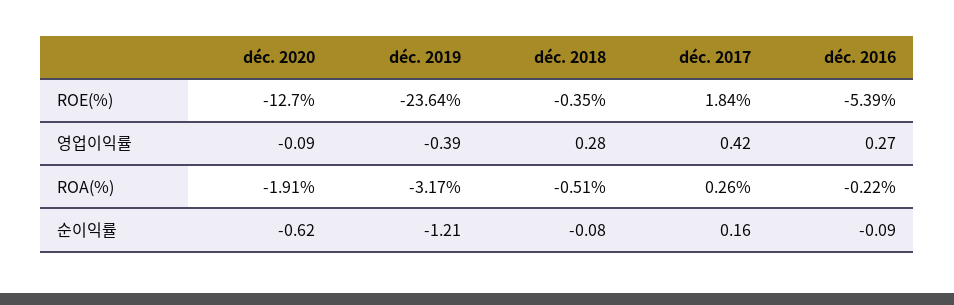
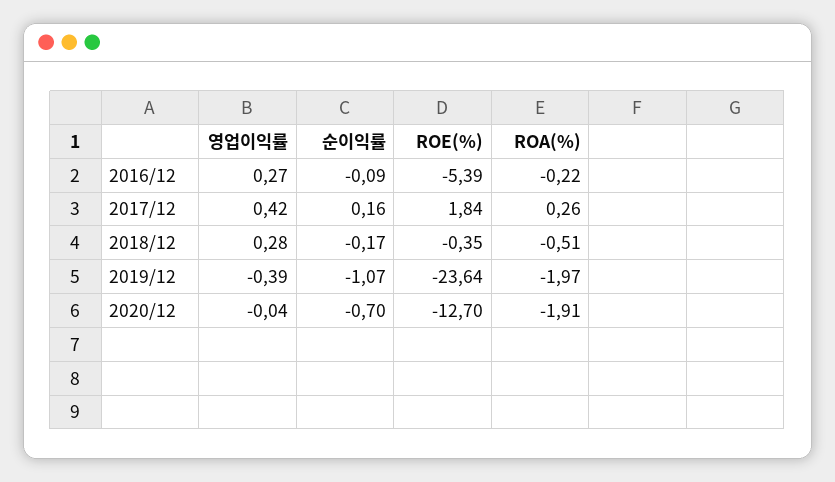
déc. 2020, 영업이익률: -0.09 -> -0.04
déc. 2019, ROA(%): -3.17 -> -1.97
déc. 2020, 순이익률: -0.62 -> -0.7
déc. 2019, 순이익률: -1.21 -> -1.07
déc. 2018, 순이익률: -0.08 -> -0.17

